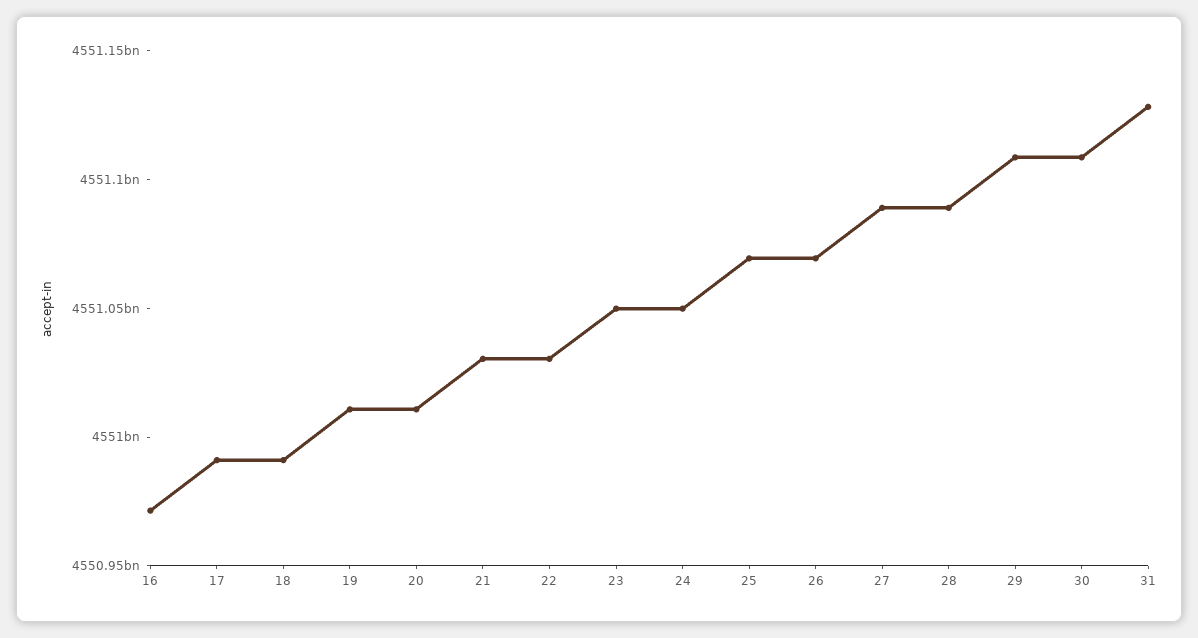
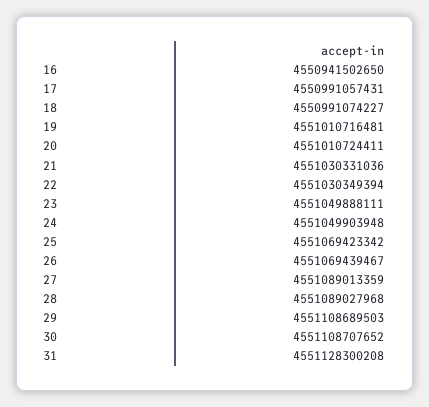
16: 4550970000000 -> 4550941502650

